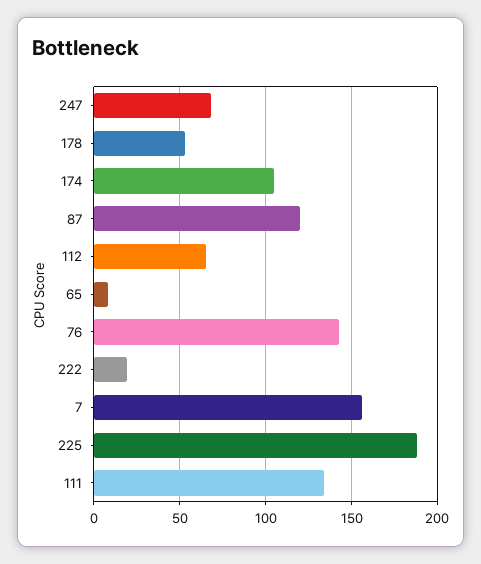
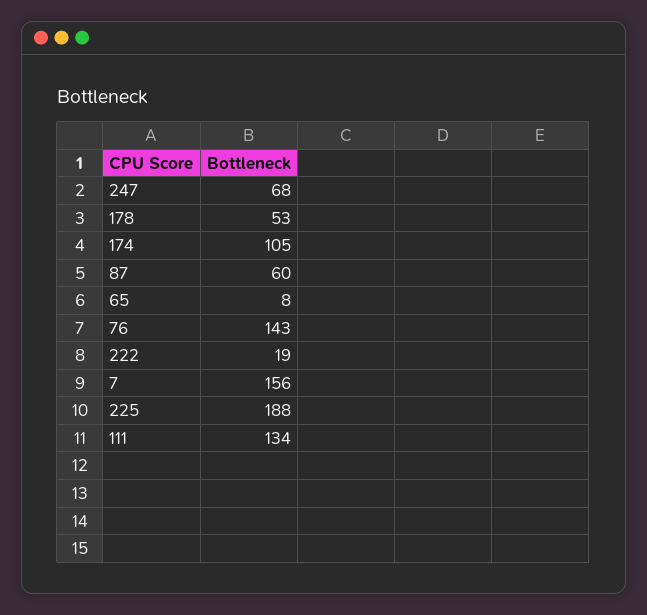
87: 120 -> 60
112: 65 -> none

